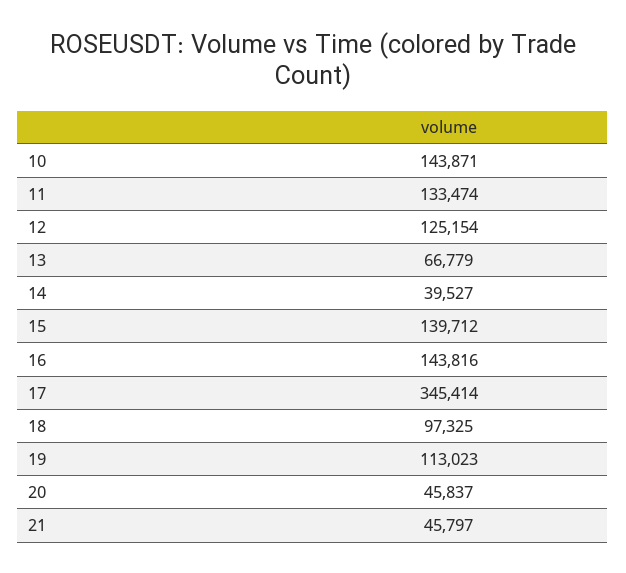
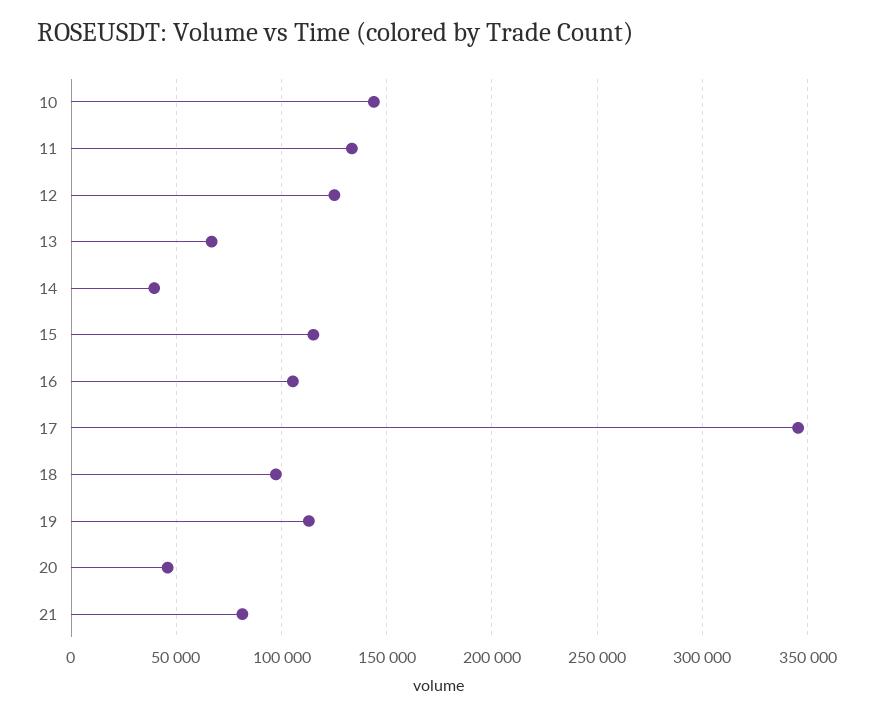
15: 139712 -> 115000
16: 143816 -> 105000
21: 45797 -> 80000

